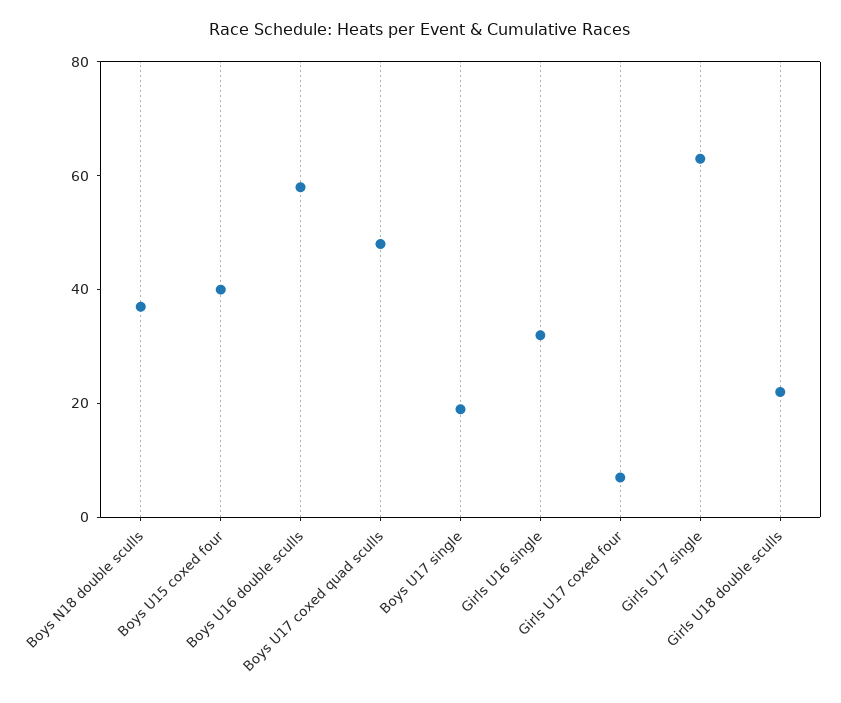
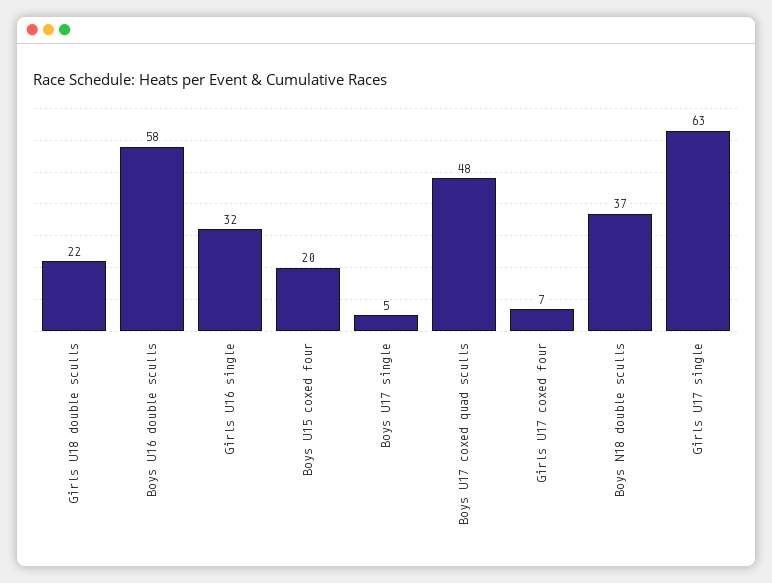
Boys U15 coxed four: 40 -> 20
Boys U17 single: 20 -> 5

